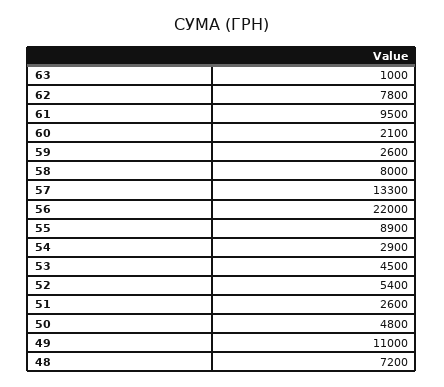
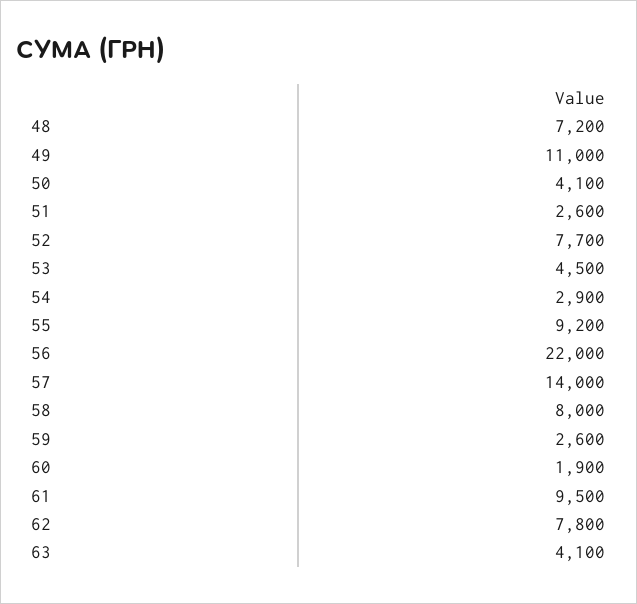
63: 1000 -> 4100
60: 2100 -> 1900
57: 13300 -> 14000
55: 8900 -> 9200
52: 5400 -> 7700
50: 4800 -> 4100

